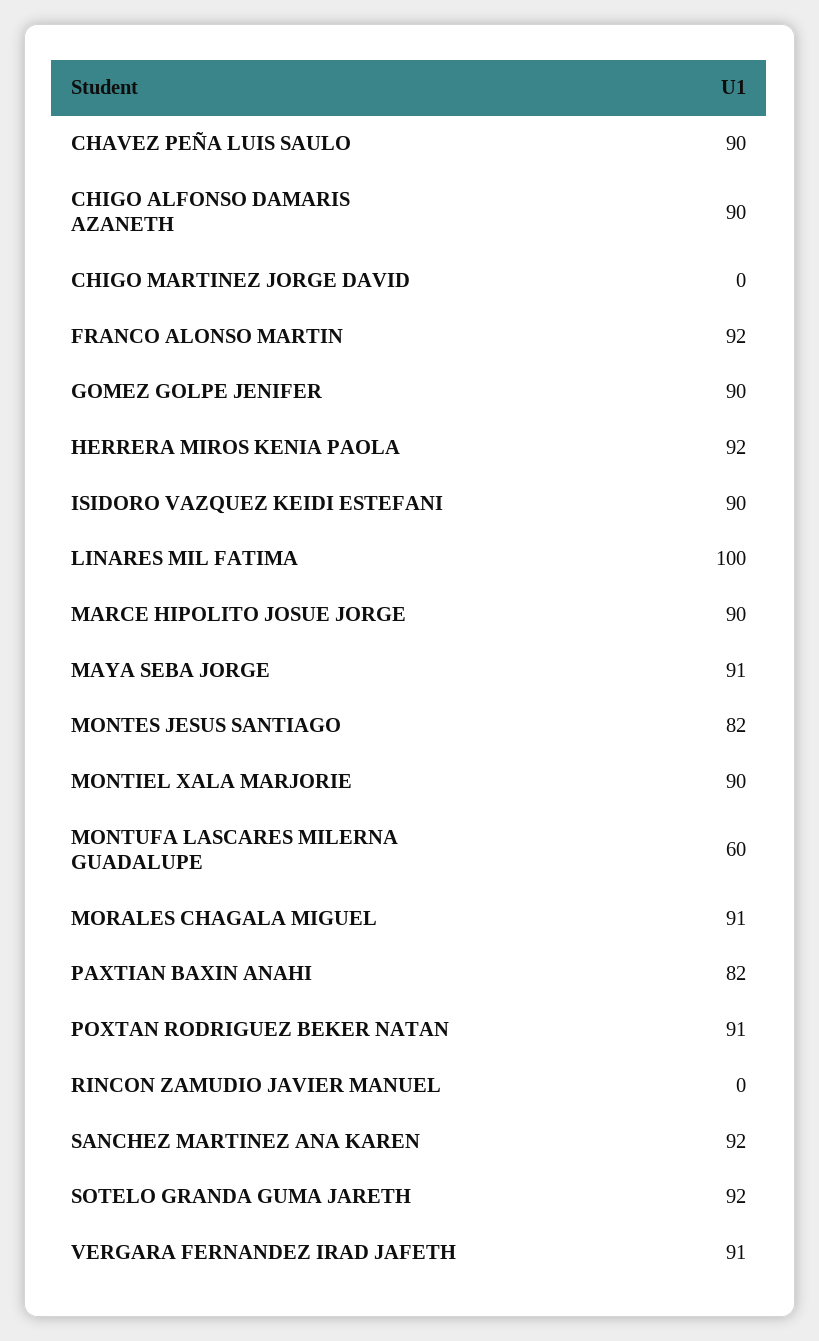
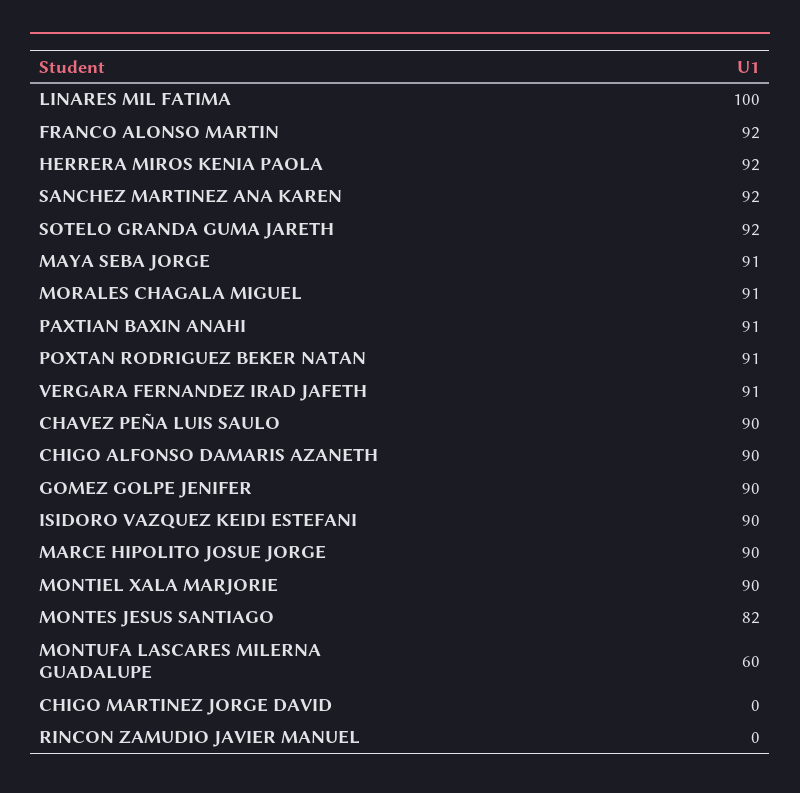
PAXTIAN BAXIN ANAHI: 82 -> 91

